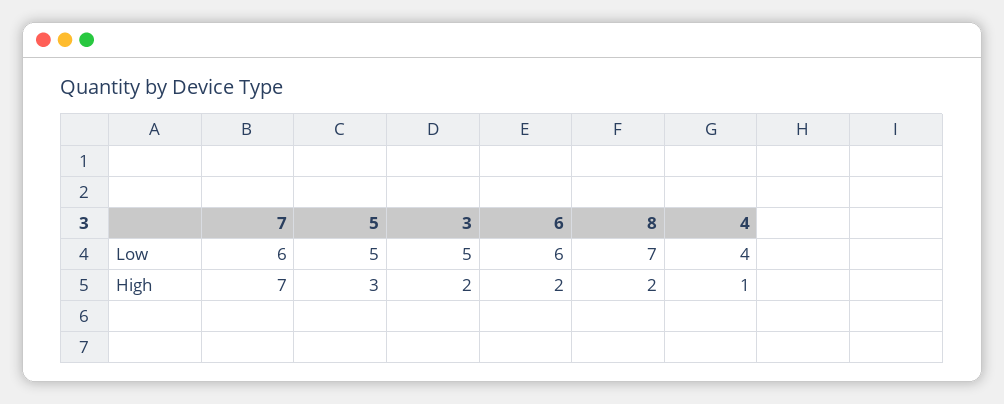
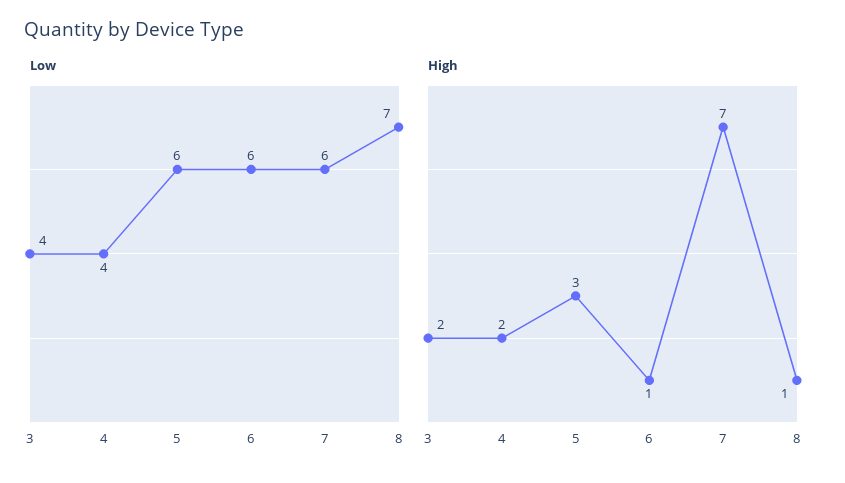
Low, 5: 5 -> 6
Low, 3: 5 -> 4
High, 6: 2 -> 1
High, 8: 2 -> 1
High, 4: 1 -> 2

